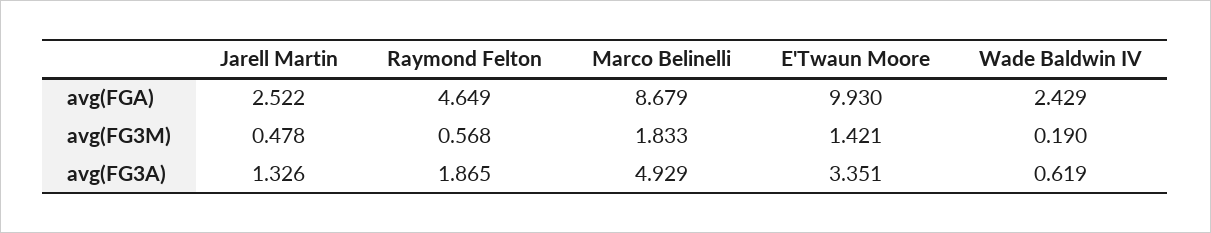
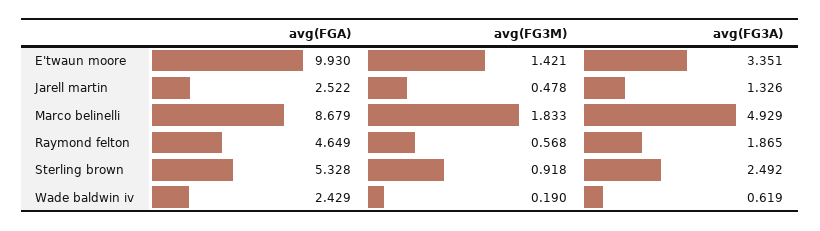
Sterling brown, avg(FGA): none -> 5.328
Sterling brown, avg(FG3M): none -> 0.918
Sterling brown, avg(FG3A): none -> 2.492

